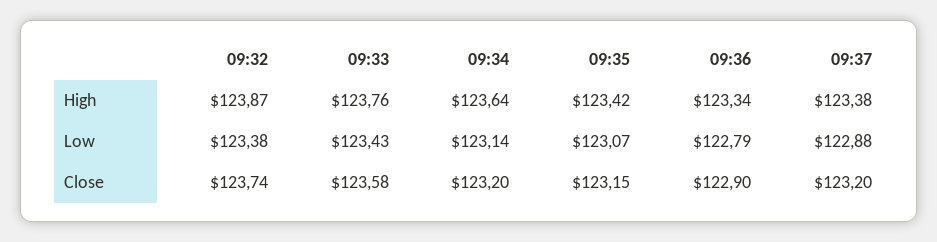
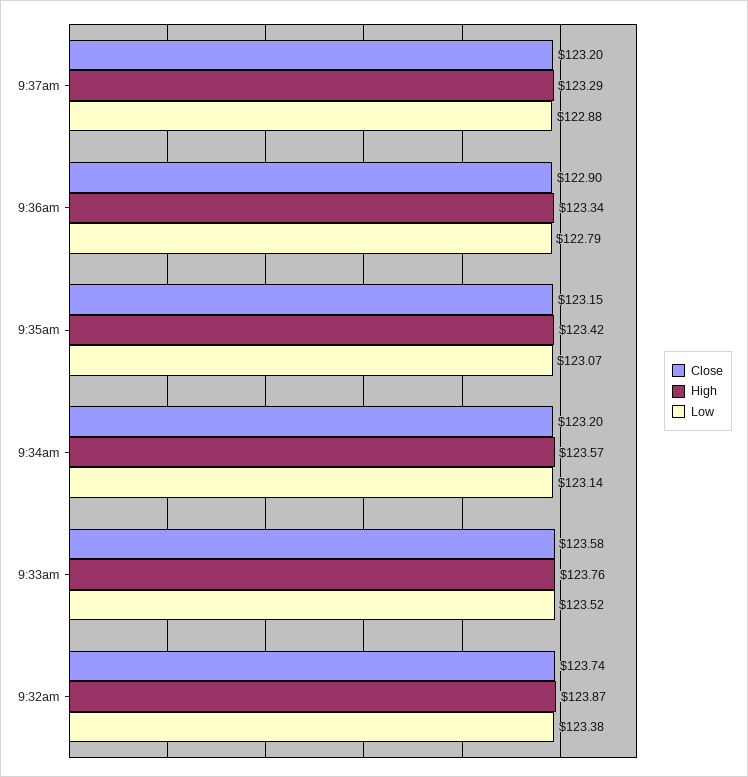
High, 09:34: 123.64 -> 123.57
High, 09:37: 123.38 -> 123.29
Low, 09:33: 123.43 -> 123.52

